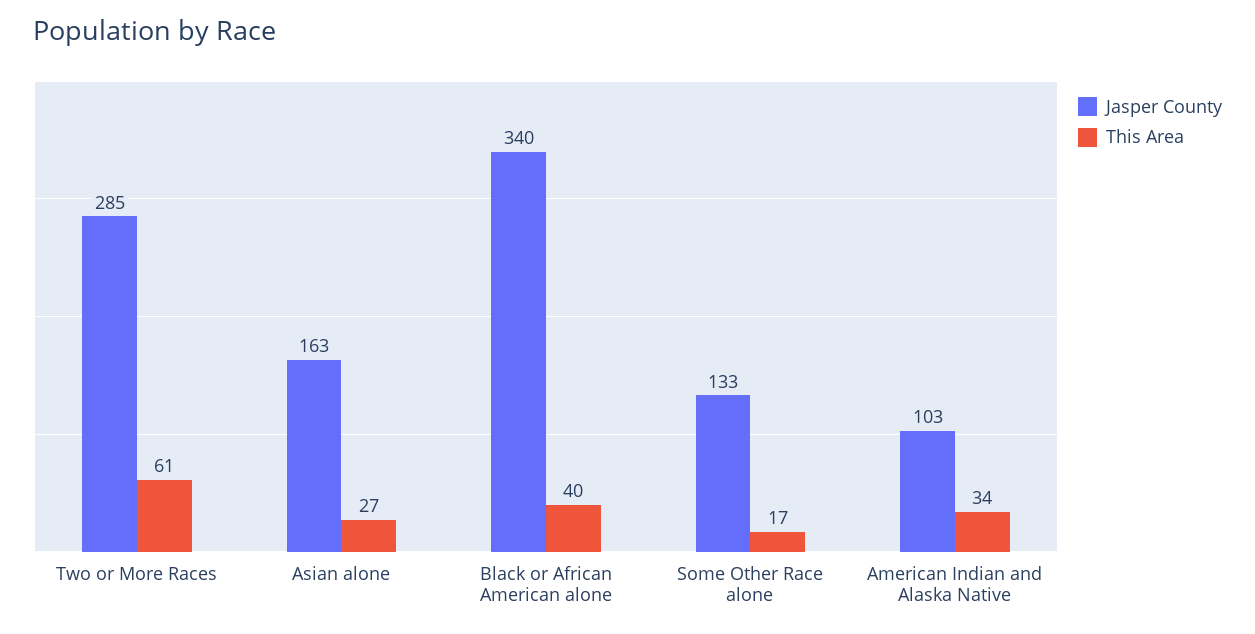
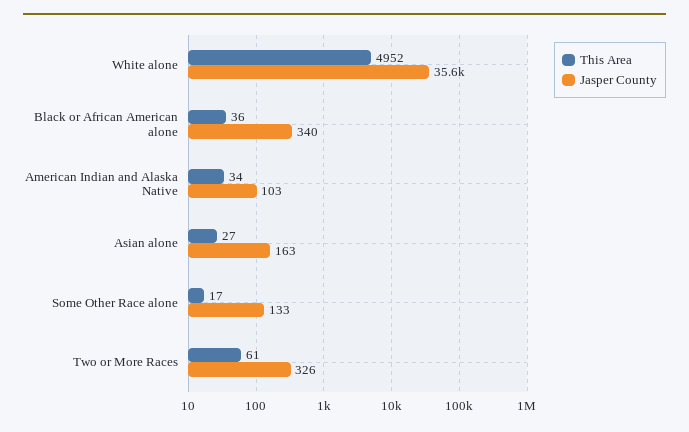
Jasper County, Two or More Races: 285 -> 326
This Area, Black or African American alone: 40 -> 36
This Area, White alone: none -> 4952
Jasper County, White alone: none -> 35600

